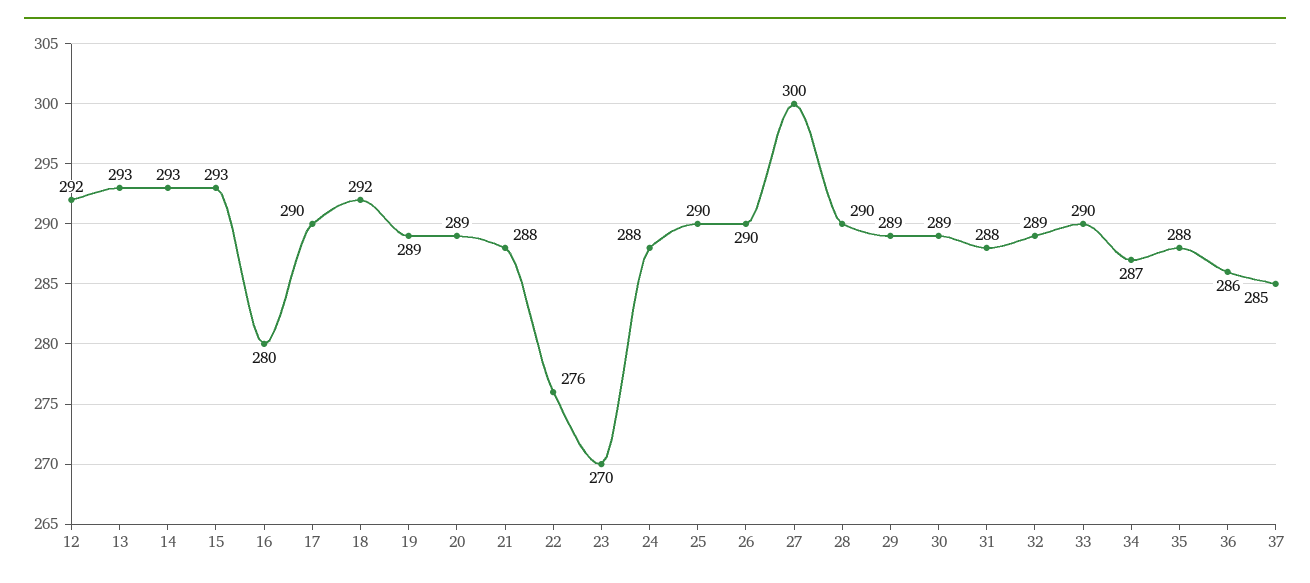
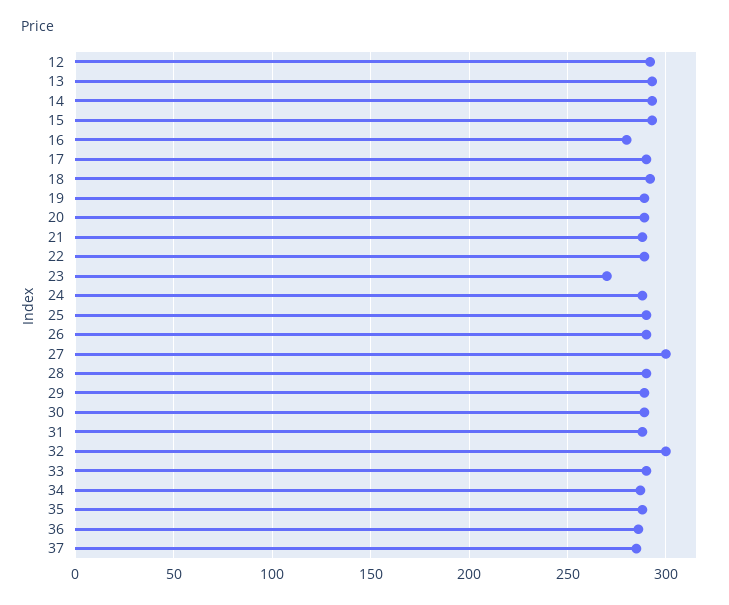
22: 276 -> 290
32: 289 -> 300

